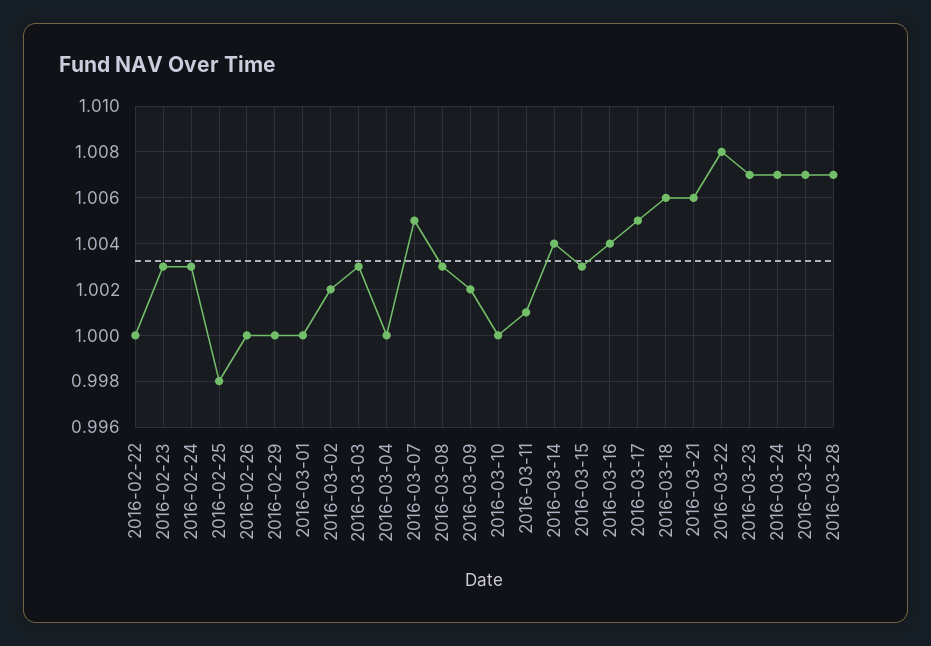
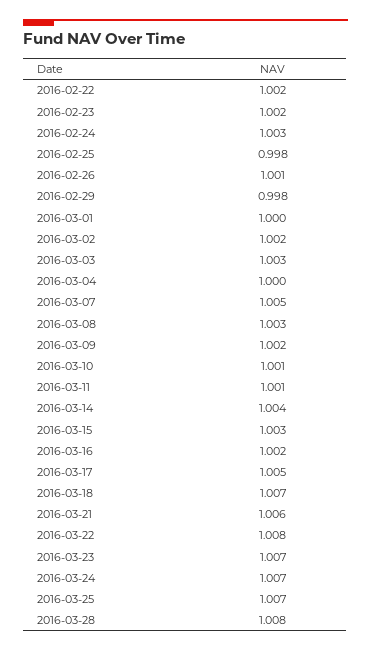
2016-02-22: 1 -> 1.002
2016-02-23: 1.003 -> 1.002
2016-02-26: 1 -> 1.001
2016-02-29: 1 -> 0.998
2016-03-10: 1 -> 1.001
2016-03-16: 1.004 -> 1.002
2016-03-18: 1.006 -> 1.007
2016-03-28: 1.007 -> 1.008

